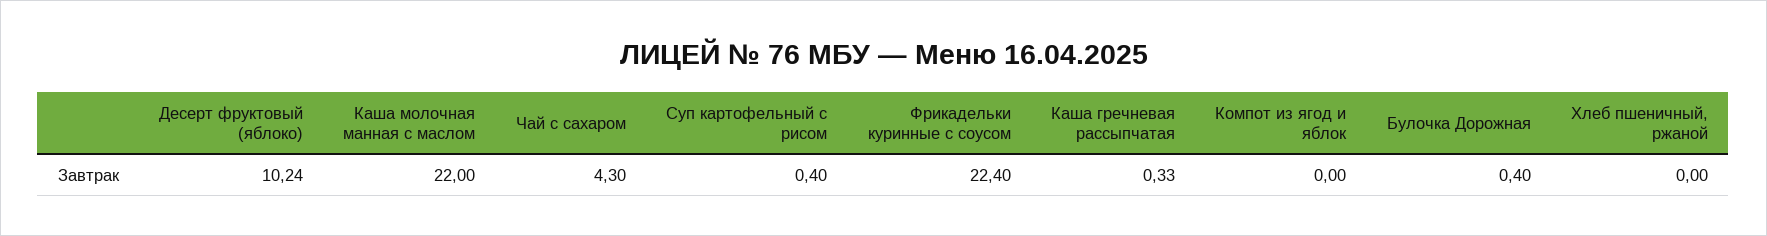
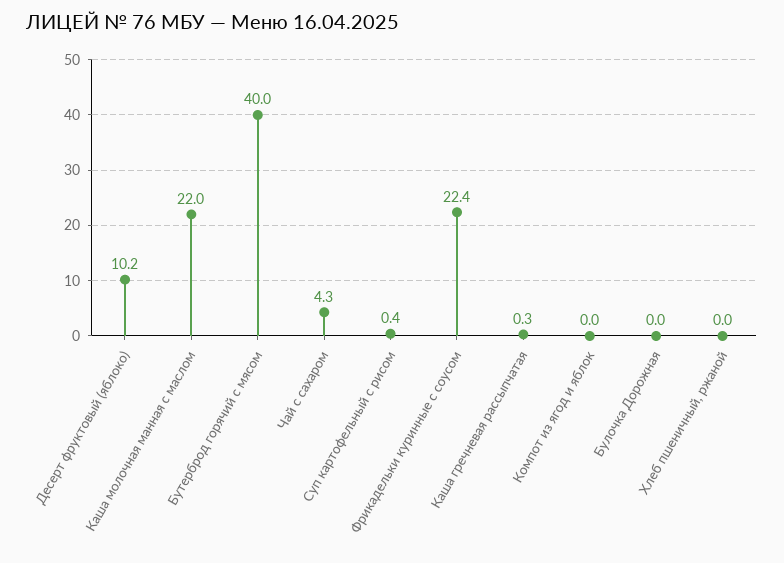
Булочка Дорожная: 0.4 -> 0
Бутерброд горячий с мясом: none -> 40

